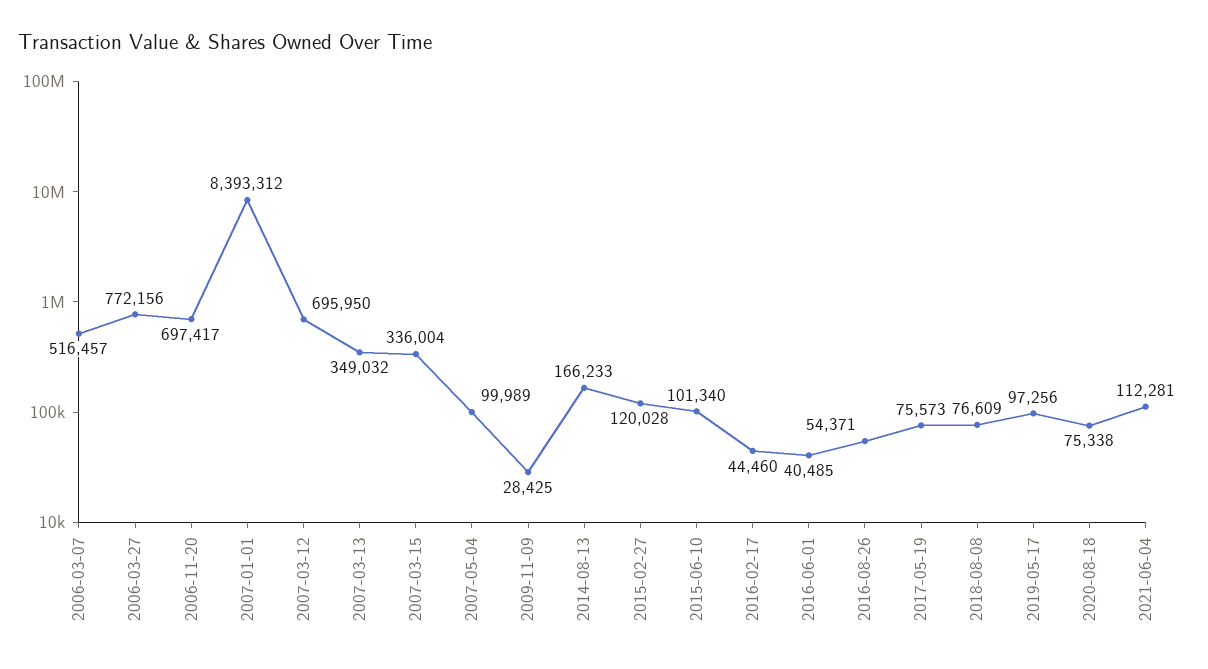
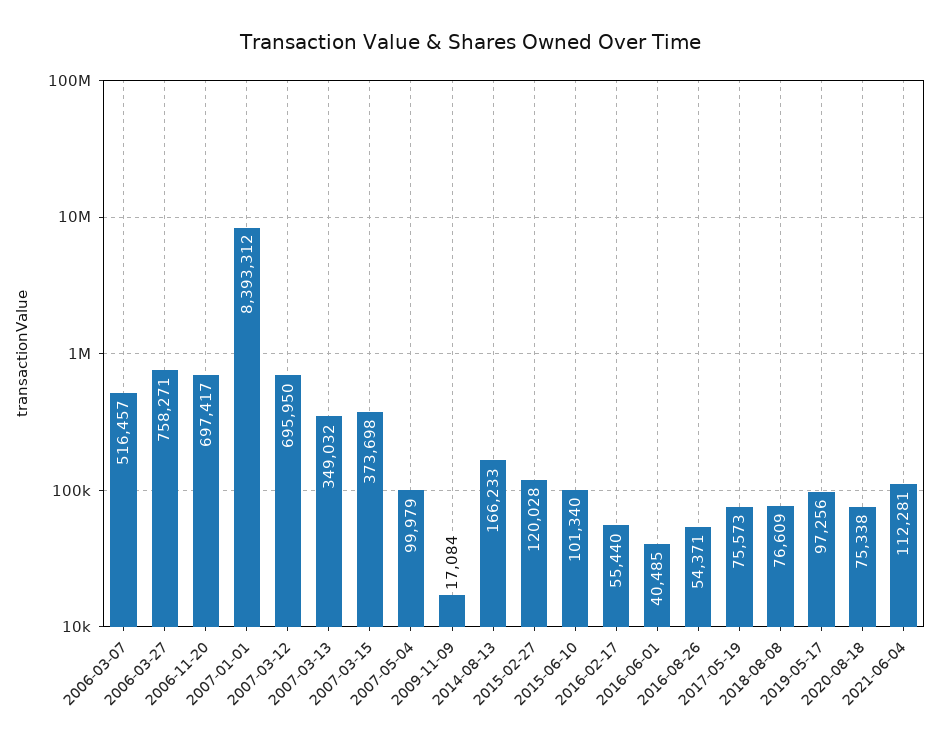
2006-03-27: 772156 -> 758271
2007-03-15: 336004 -> 373698
2007-05-04: 99989 -> 99979
2009-11-09: 28425 -> 17084
2016-02-17: 44460 -> 55440

